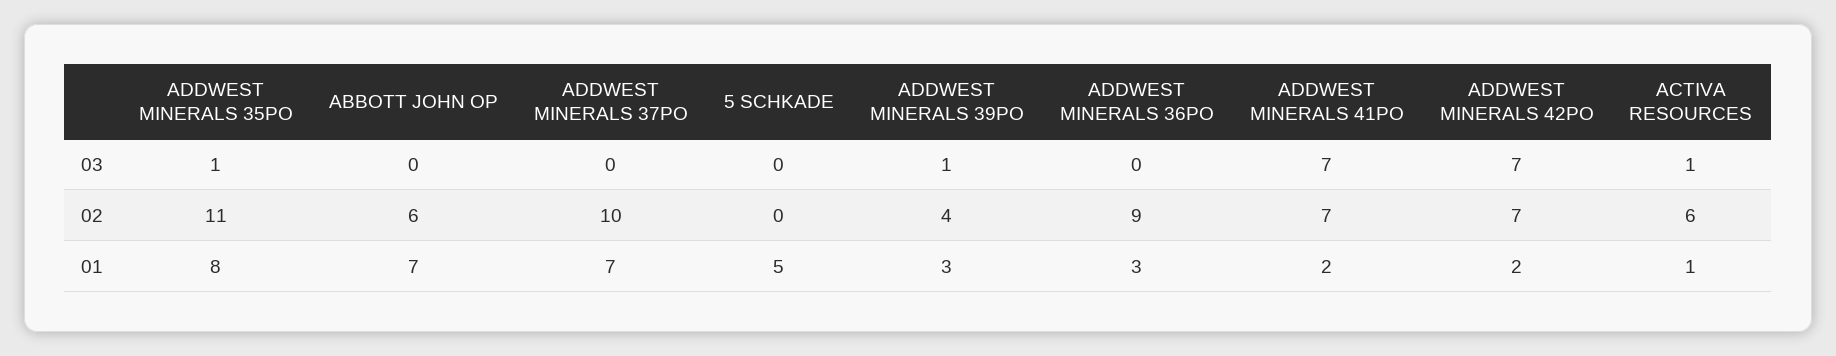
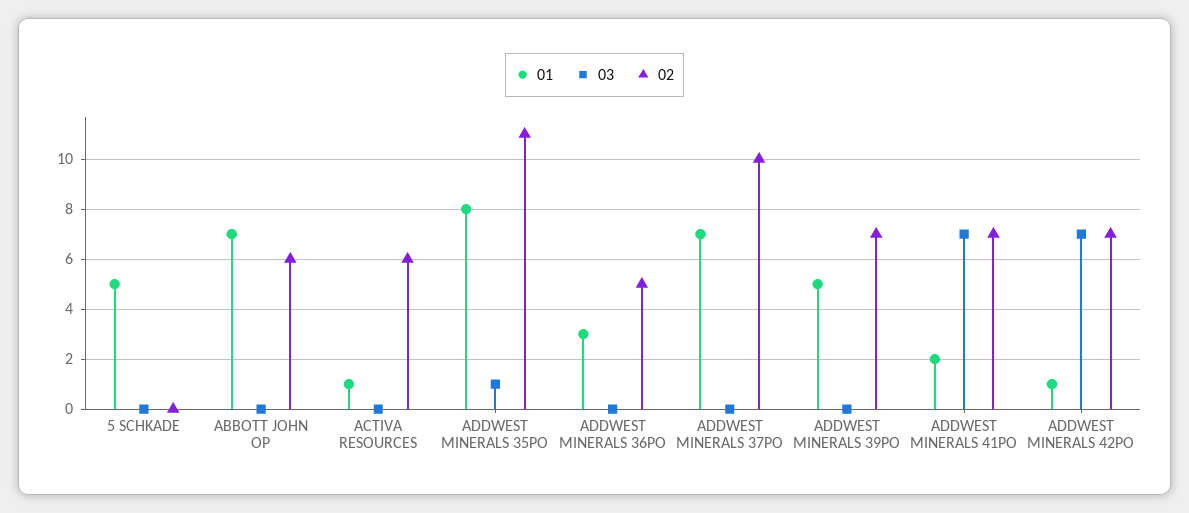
03, ADDWEST MINERALS 39PO: 1 -> 0
03, ACTIVA RESOURCES: 1 -> 0
02, ADDWEST MINERALS 39PO: 4 -> 7
02, ADDWEST MINERALS 36PO: 9 -> 5
01, ADDWEST MINERALS 39PO: 3 -> 5
01, ADDWEST MINERALS 42PO: 2 -> 1

